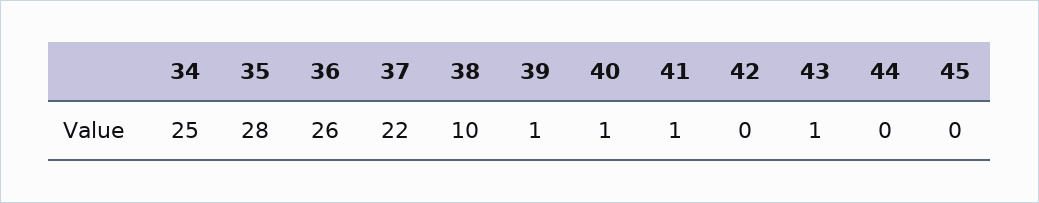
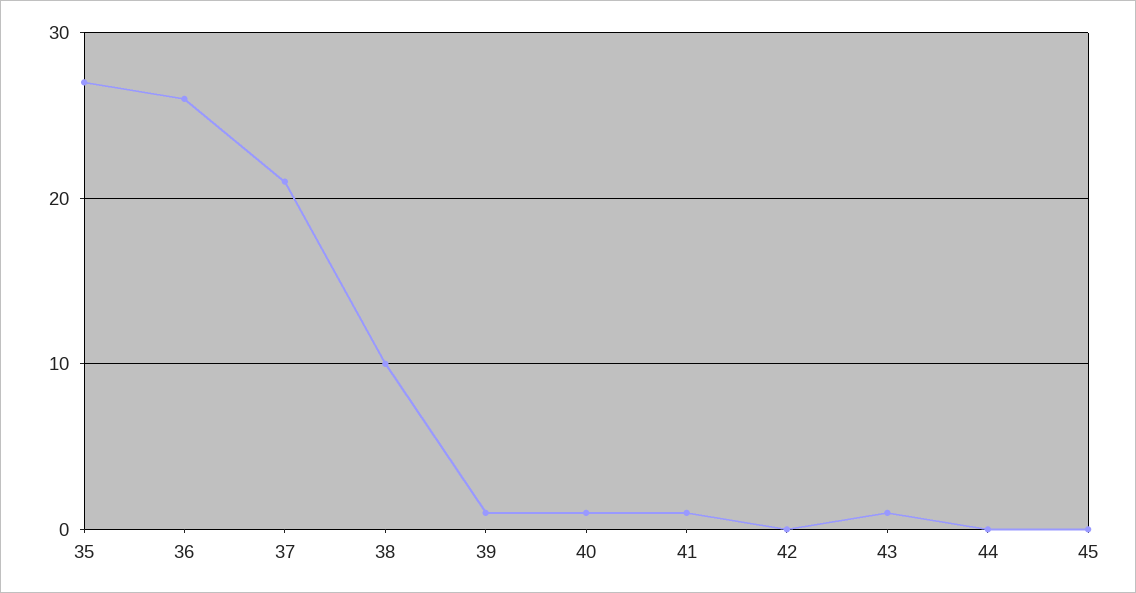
34: 25 -> none
35: 28 -> 27
37: 22 -> 21

